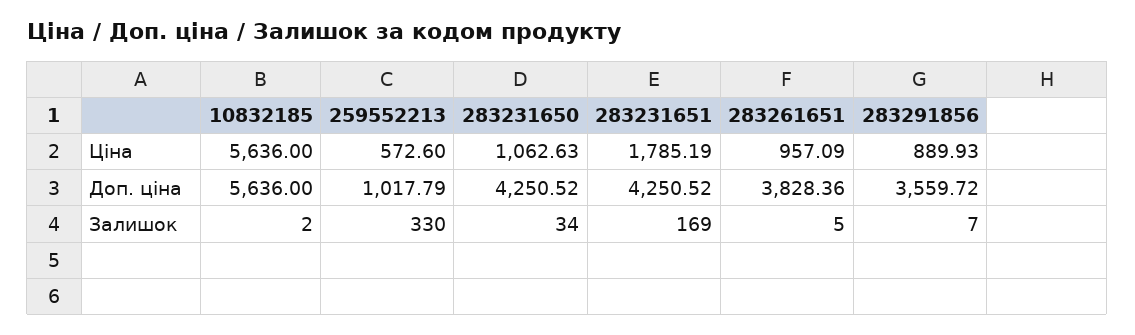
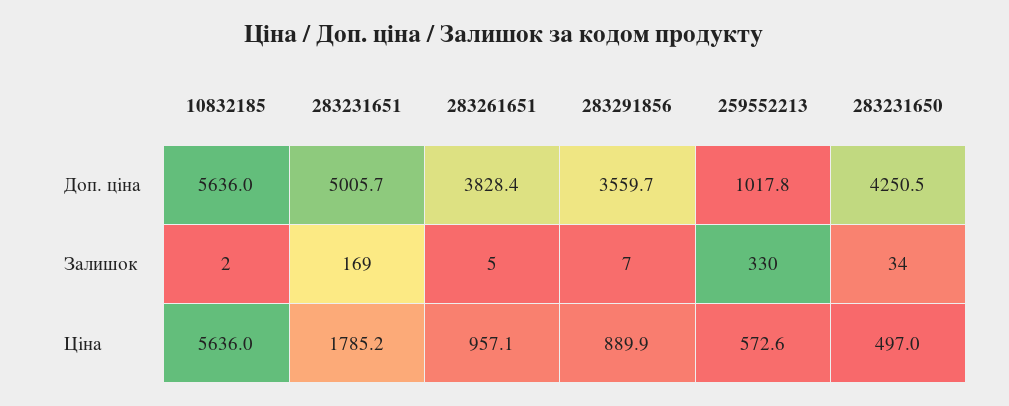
283231650, Ціна: 1062.63 -> 497
283231651, Доп. ціна: 4250.52 -> 5005.7

